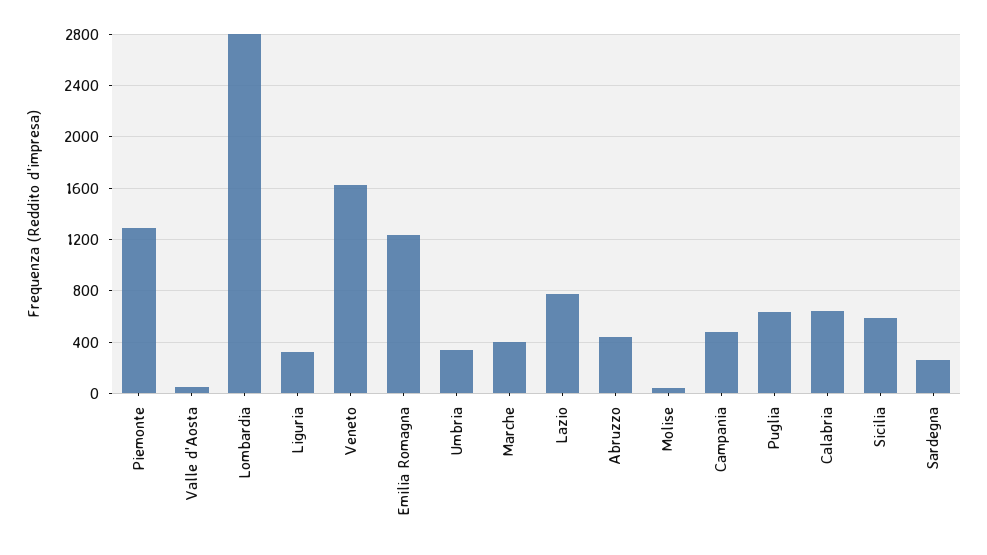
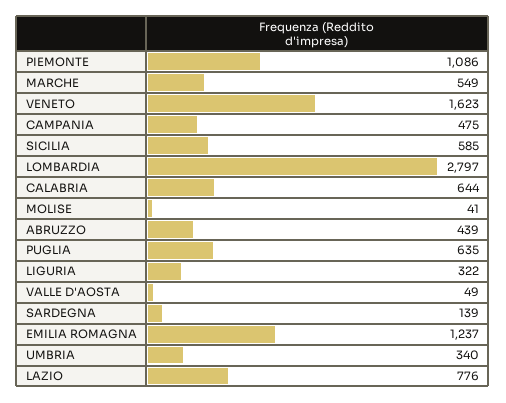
Piemonte: 1300 -> 1086
Marche: 400 -> 549
Sardegna: 250 -> 139

